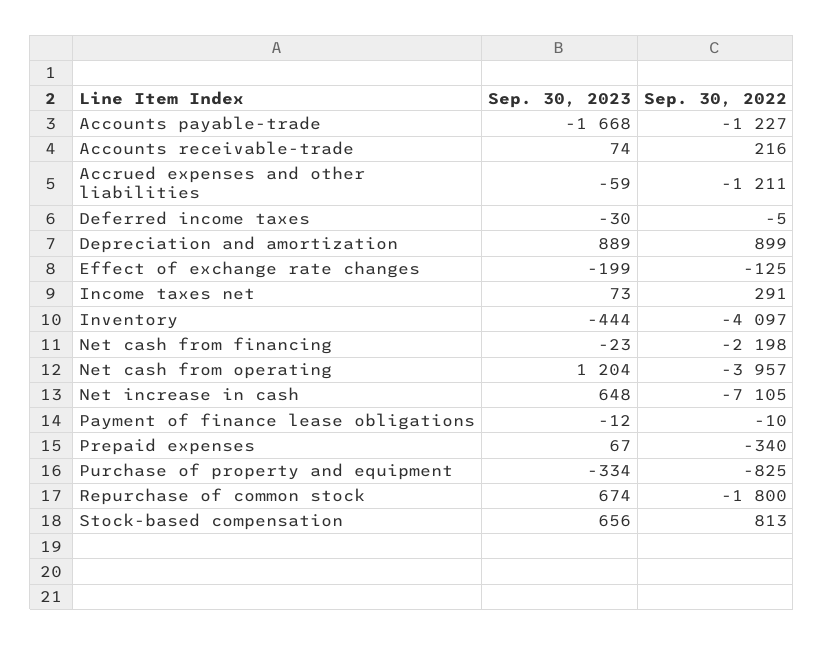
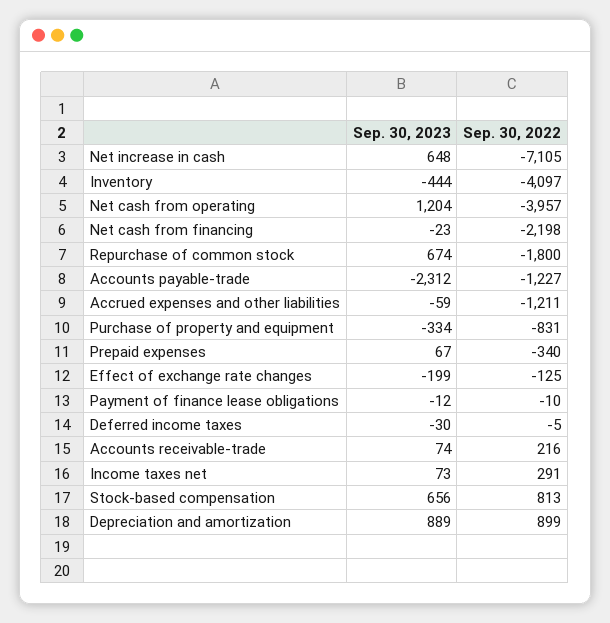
Sep. 30, 2023, Accounts payable-trade: -1668 -> -2312
Sep. 30, 2022, Purchase of property and equipment: -825 -> -831

